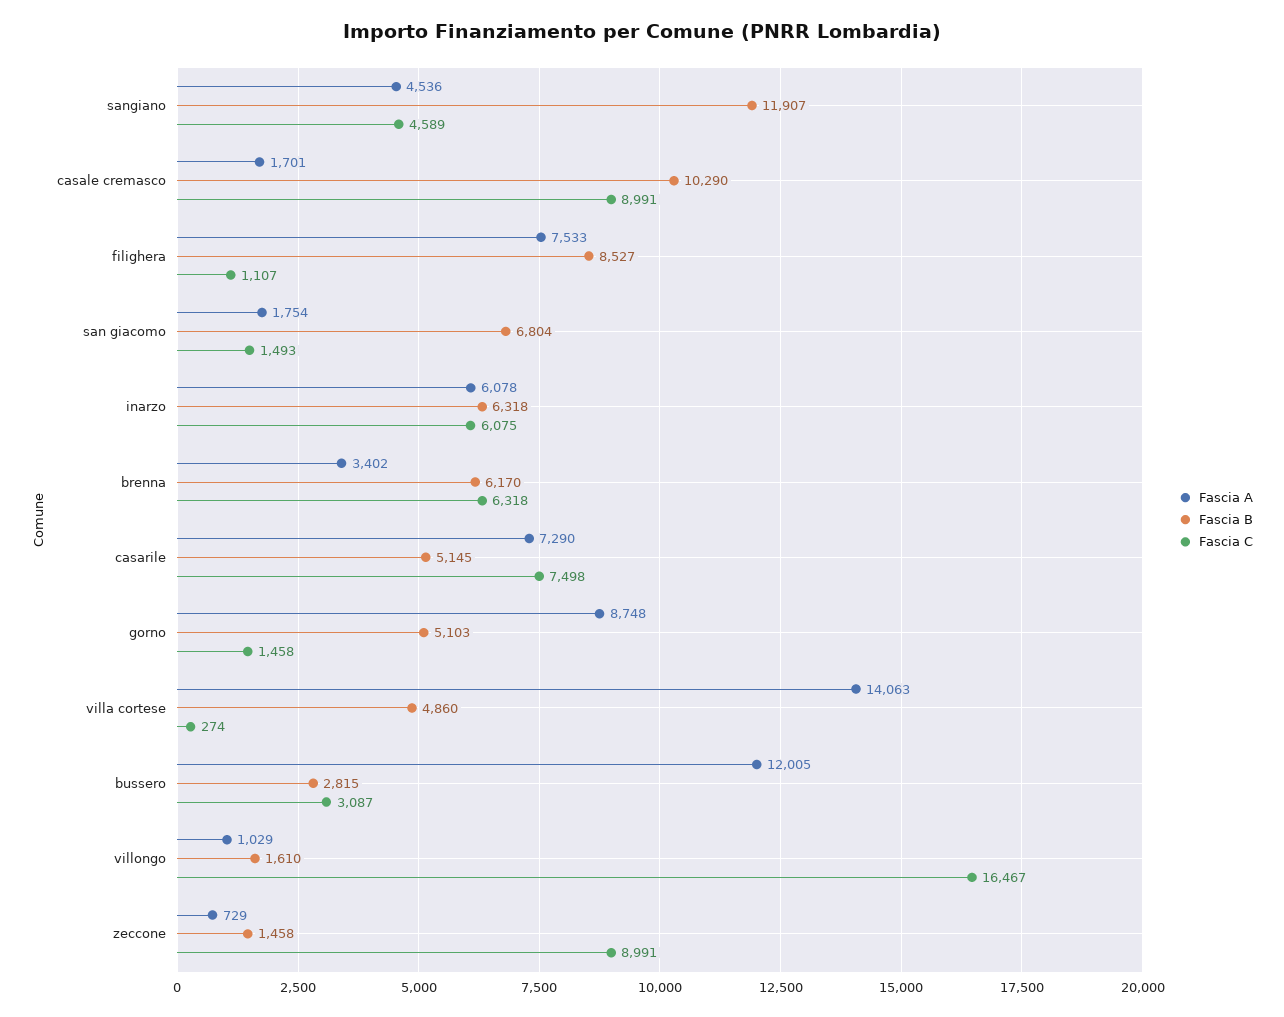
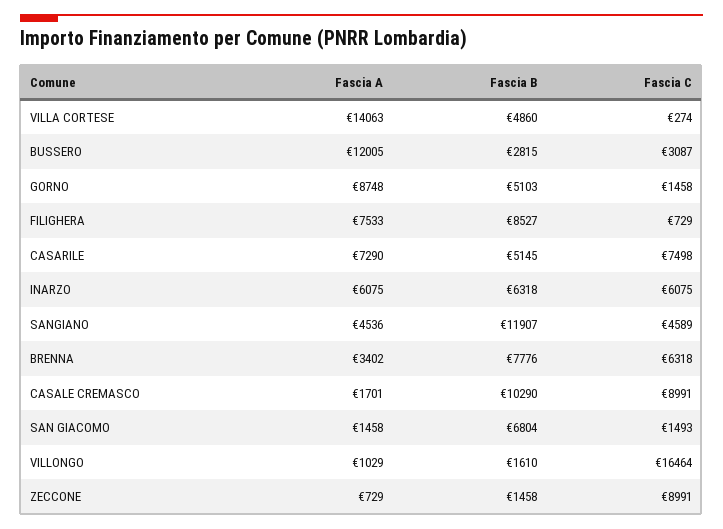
Fascia C, filighera: 1107 -> 729
Fascia A, san giacomo: 1754 -> 1458
Fascia A, inarzo: 6078 -> 6075
Fascia B, brenna: 6170 -> 7776
Fascia C, villongo: 16467 -> 16464

